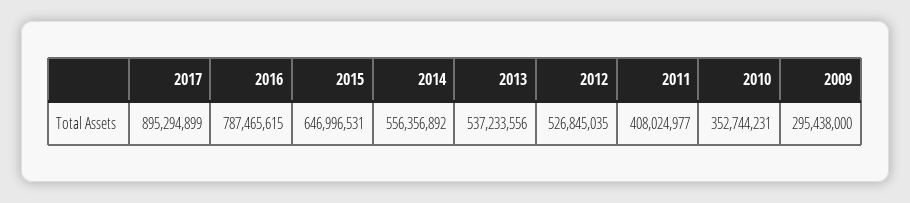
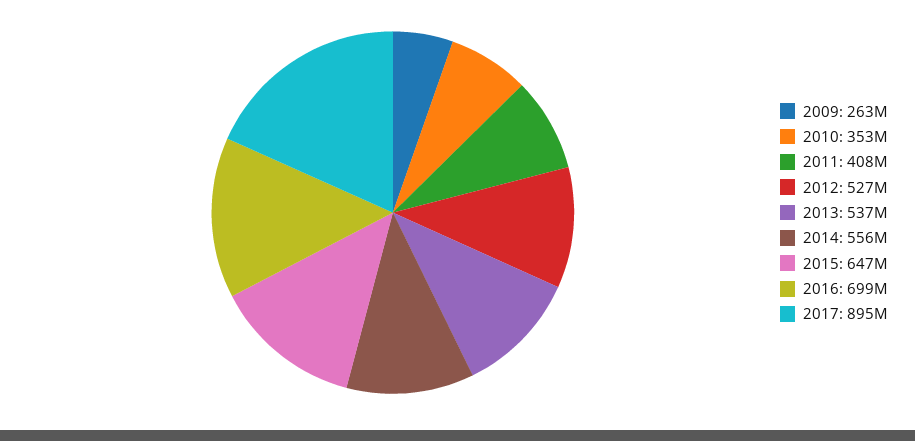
2016: 787465615 -> 699000000
2009: 295438000 -> 263000000

